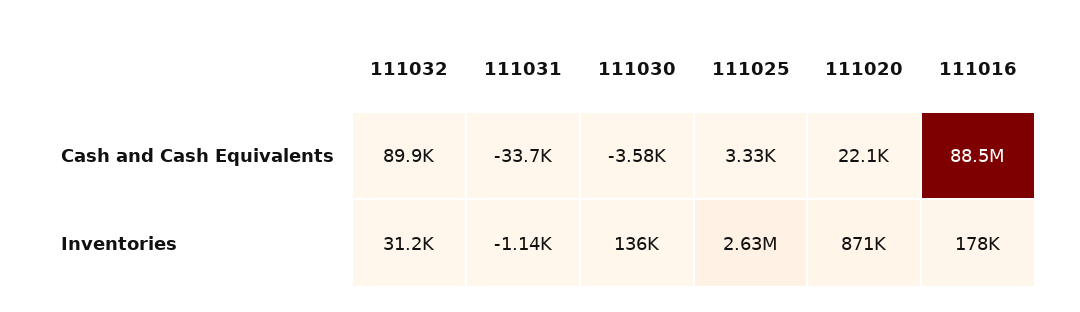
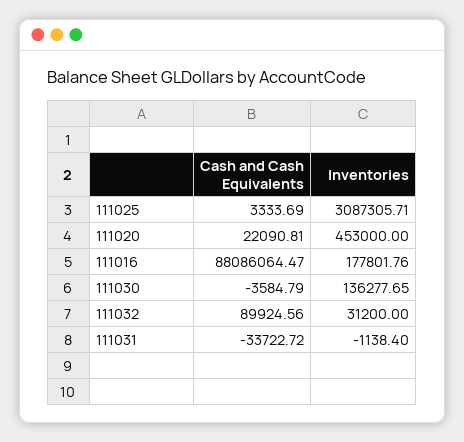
111016, Cash and Cash Equivalents: 88500000 -> 88086064.47
111025, Inventories: 2630000 -> 3087305.71
111020, Inventories: 871000 -> 453000

